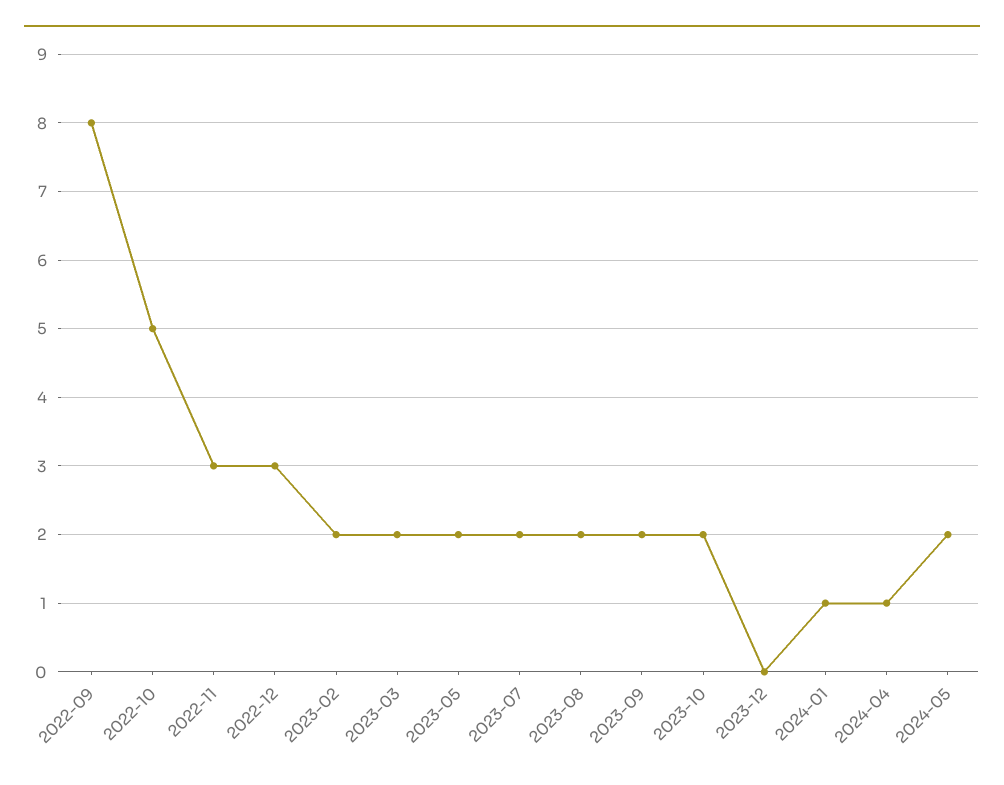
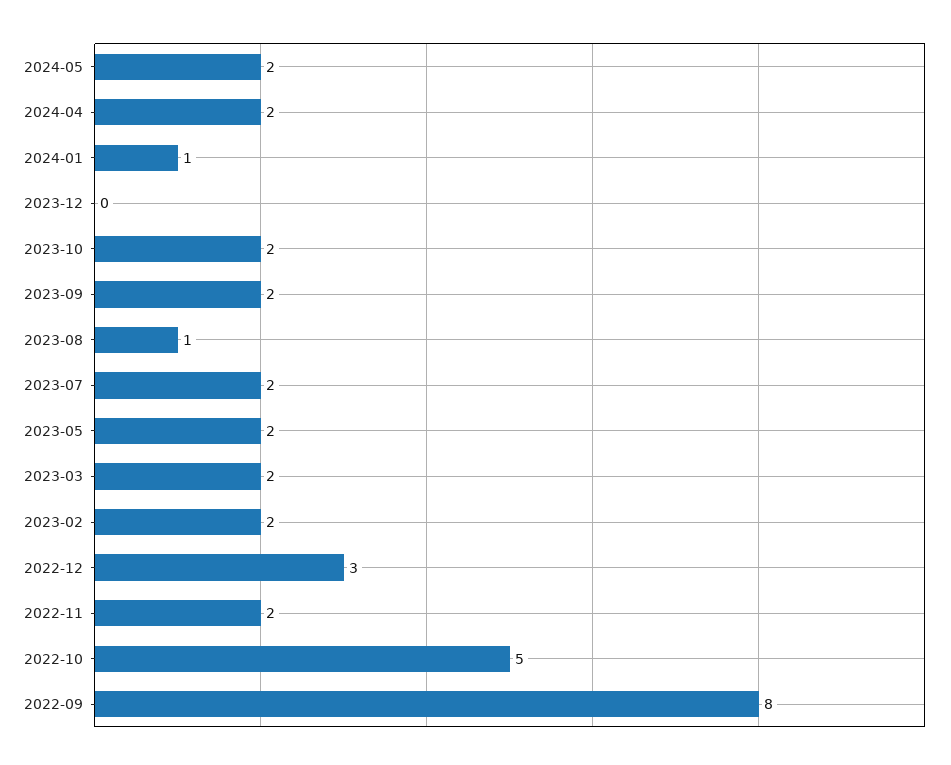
2022-11: 3 -> 2
2023-08: 2 -> 1
2024-04: 1 -> 2

